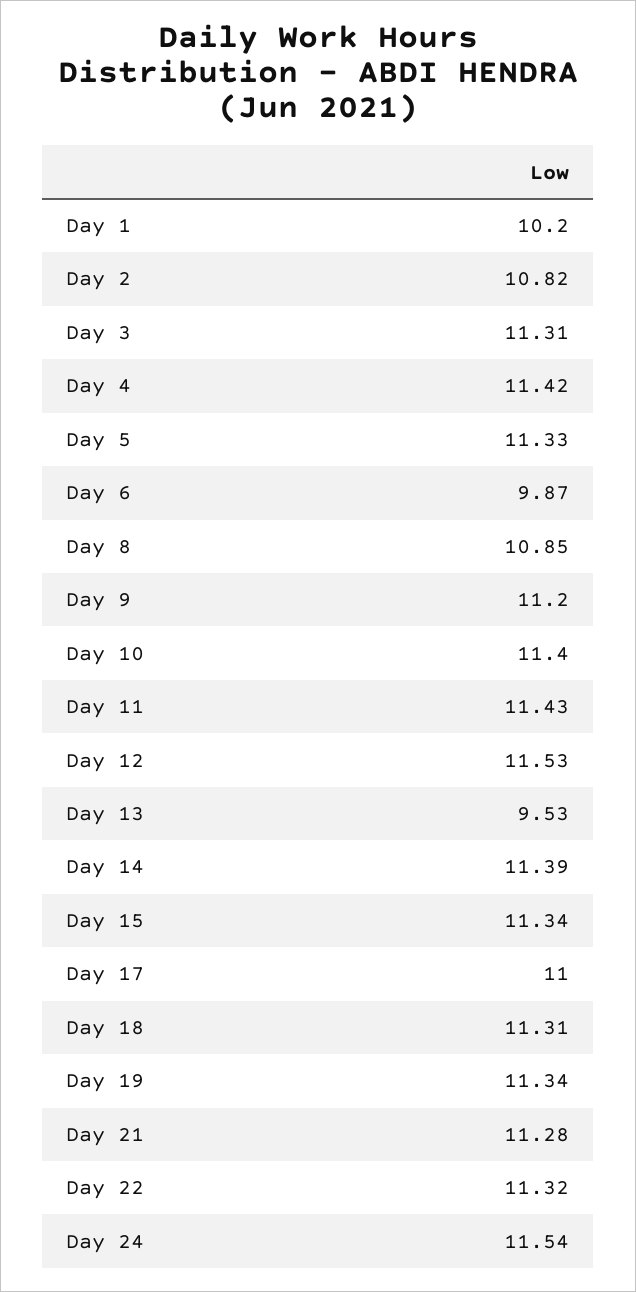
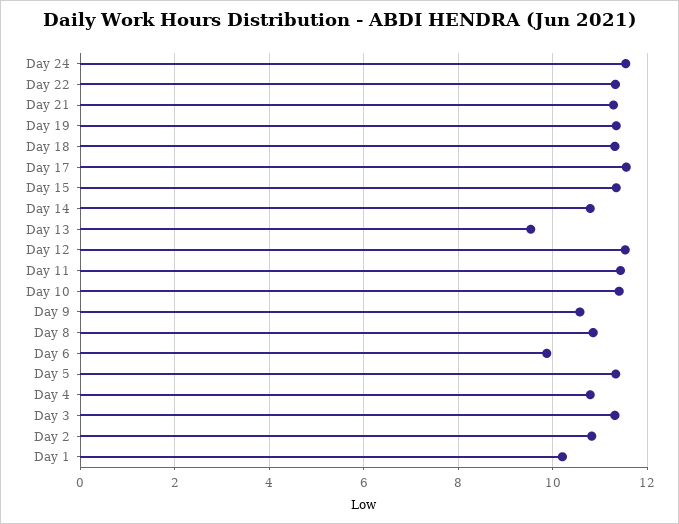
Day 4: 11.42 -> 10.8
Day 9: 11.2 -> 10.6
Day 14: 11.39 -> 10.8
Day 17: 11 -> 11.6

